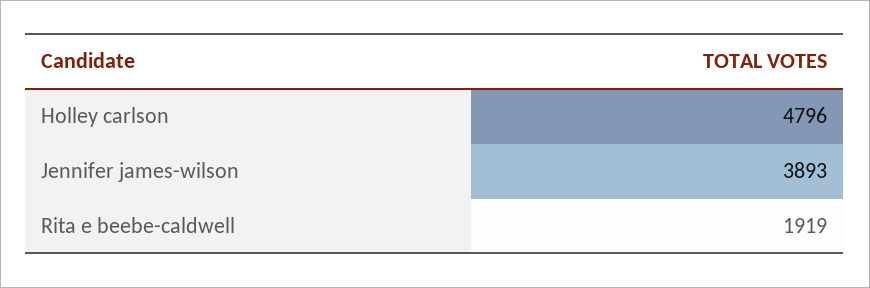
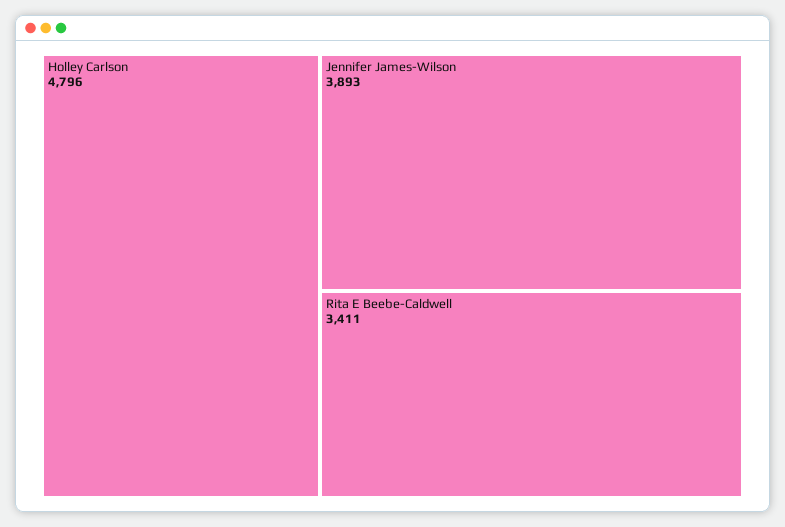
Rita e beebe-caldwell: 1919 -> 3411

